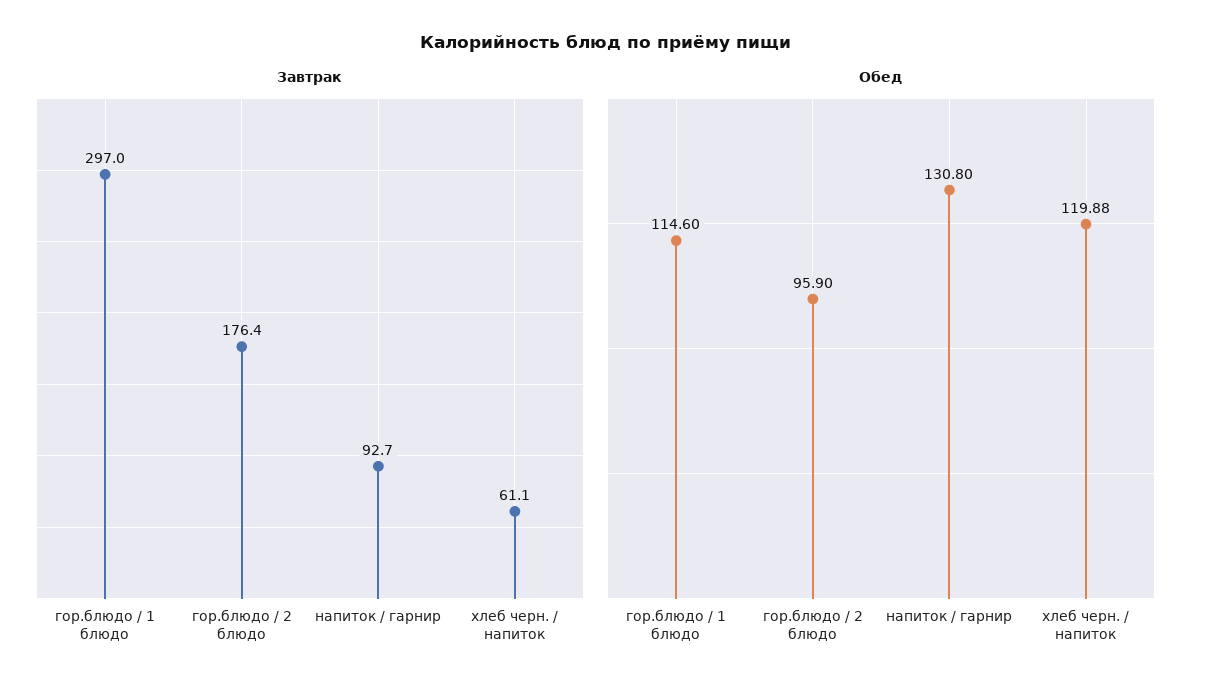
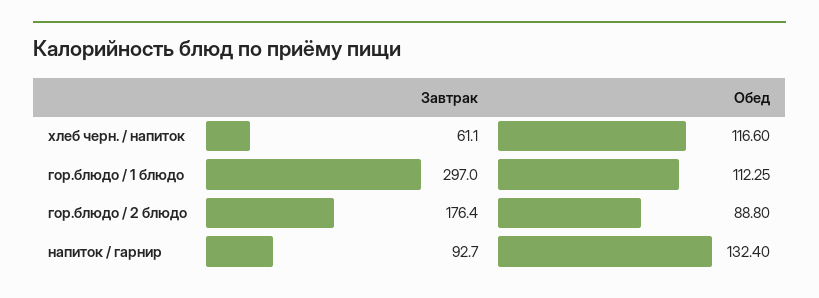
Обед, гор.блюдо / 1 блюдо: 114.6 -> 112.25
Обед, гор.блюдо / 2 блюдо: 95.9 -> 88.8
Обед, напиток / гарнир: 130.8 -> 132.4
Обед, хлеб черн. / напиток: 119.88 -> 116.6

